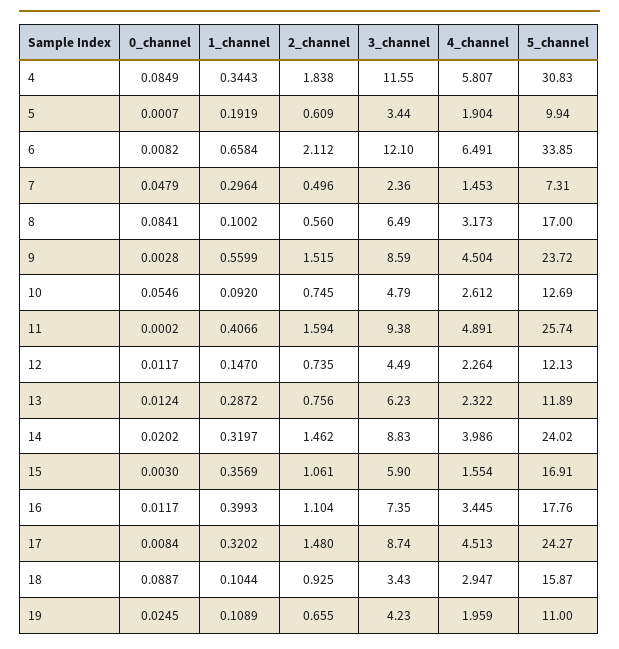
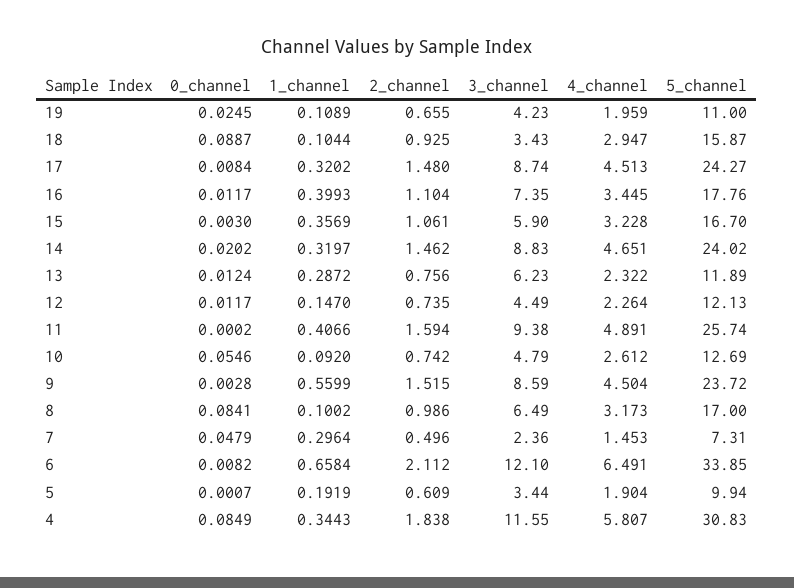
2_channel, 8: 0.56 -> 0.986
2_channel, 10: 0.745 -> 0.742
4_channel, 14: 3.986 -> 4.651
4_channel, 15: 1.554 -> 3.228
5_channel, 15: 16.91 -> 16.7

